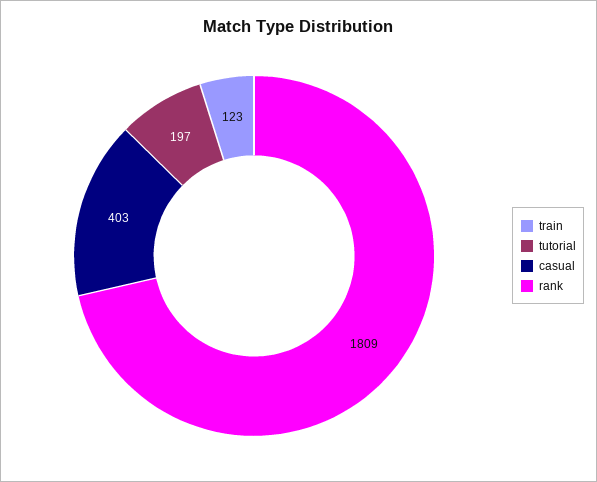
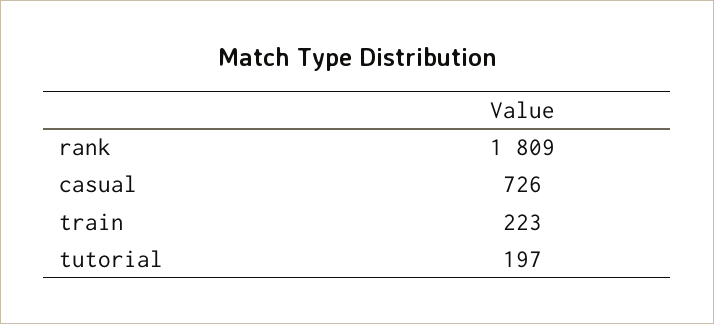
train: 123 -> 223
casual: 403 -> 726

